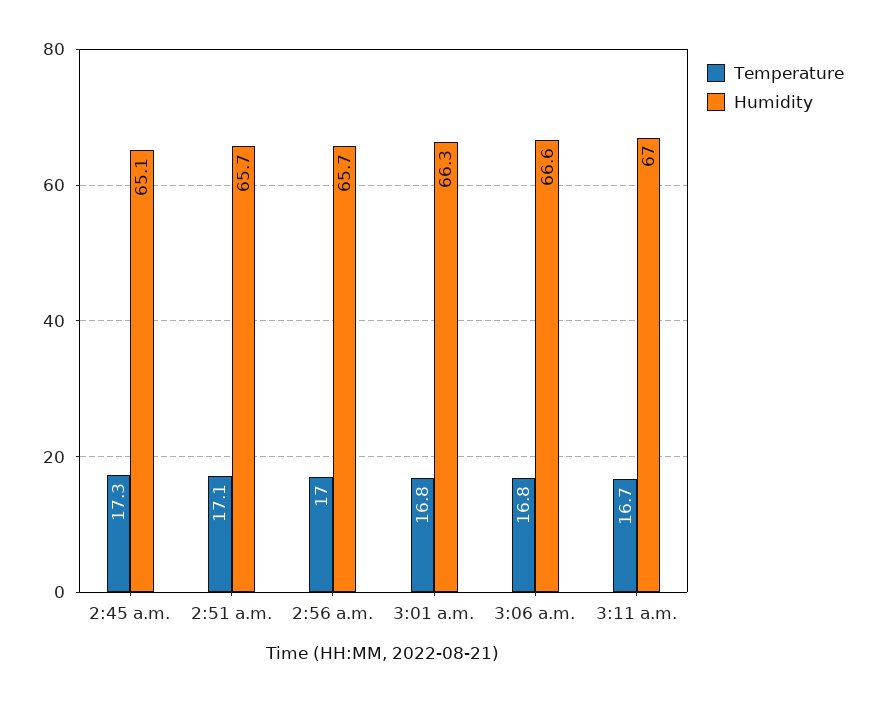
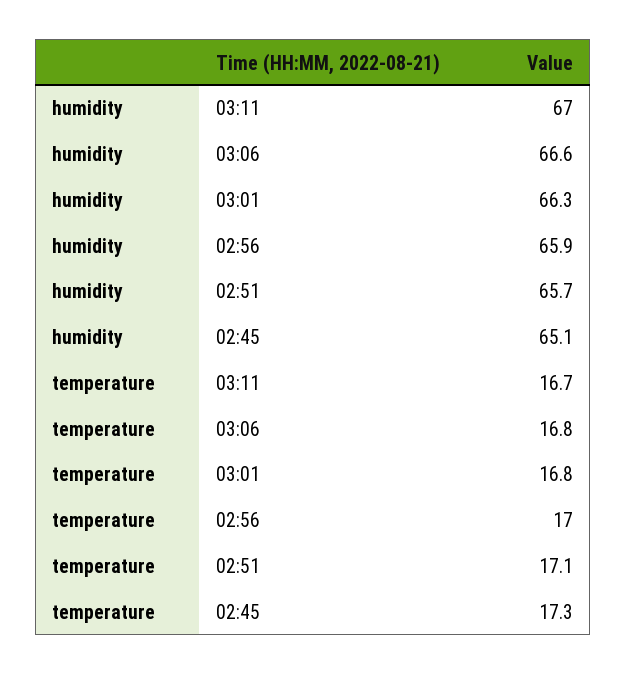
Humidity, 2:56 a.m.: 65.7 -> 65.9

